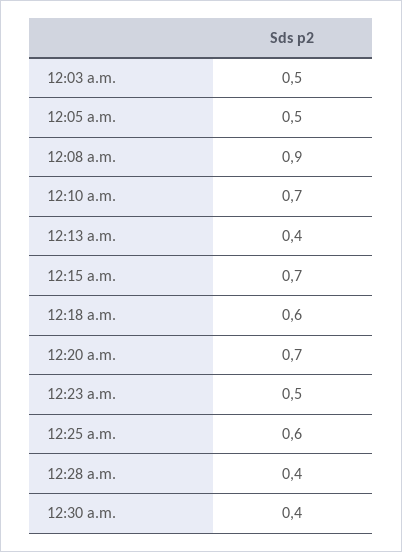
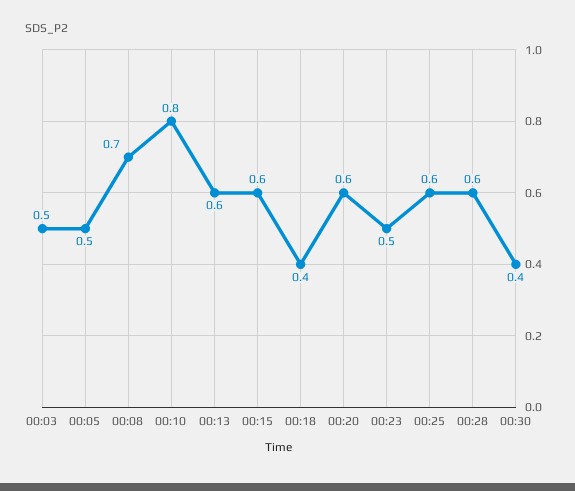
12:08 a.m.: 0.9 -> 0.7
12:10 a.m.: 0.7 -> 0.8
12:13 a.m.: 0.4 -> 0.6
12:15 a.m.: 0.7 -> 0.6
12:18 a.m.: 0.6 -> 0.4
12:20 a.m.: 0.7 -> 0.6
12:28 a.m.: 0.4 -> 0.6

